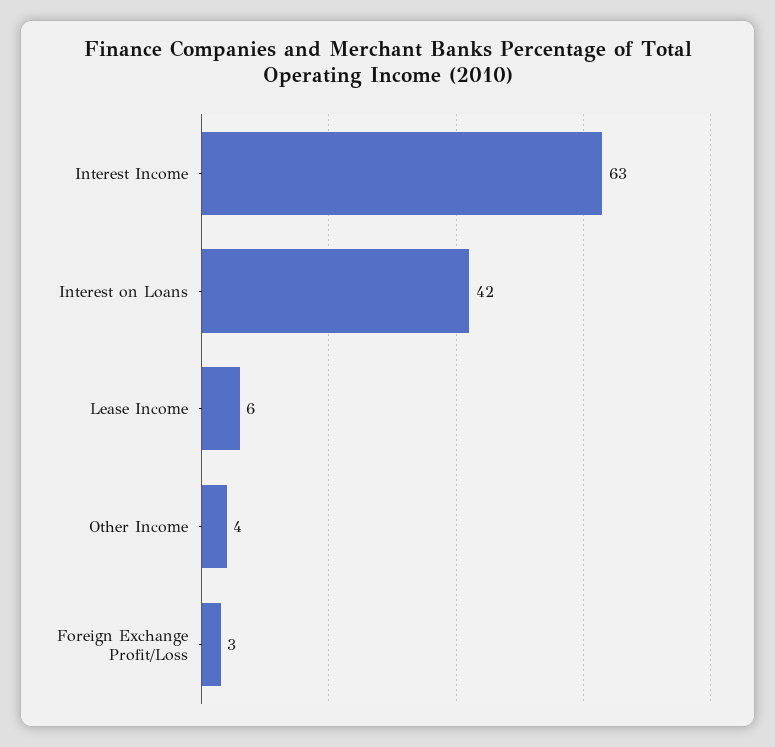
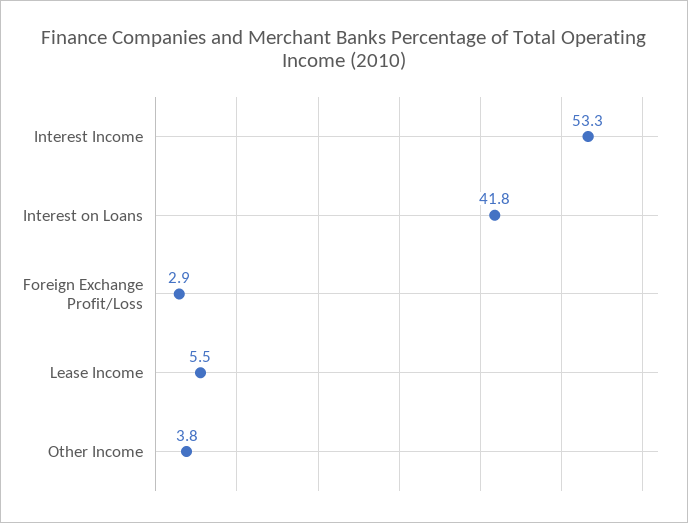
Interest Income: 63 -> 53.3

